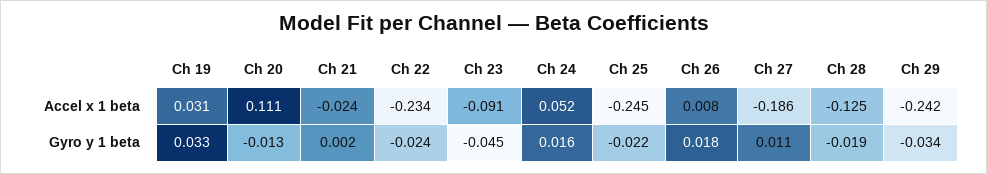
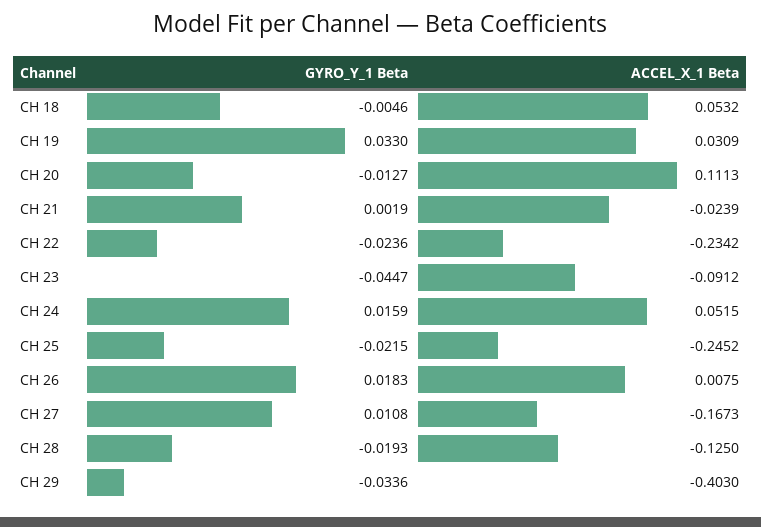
Ch 27, Accel x 1 beta: -0.186 -> -0.1673
Ch 29, Accel x 1 beta: -0.242 -> -0.403
CH 18, Gyro y 1 beta: none -> -0.0046
CH 18, Accel x 1 beta: none -> 0.0532

